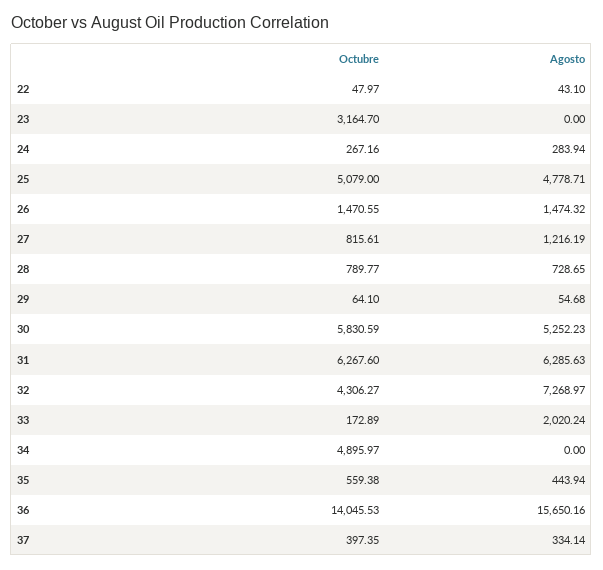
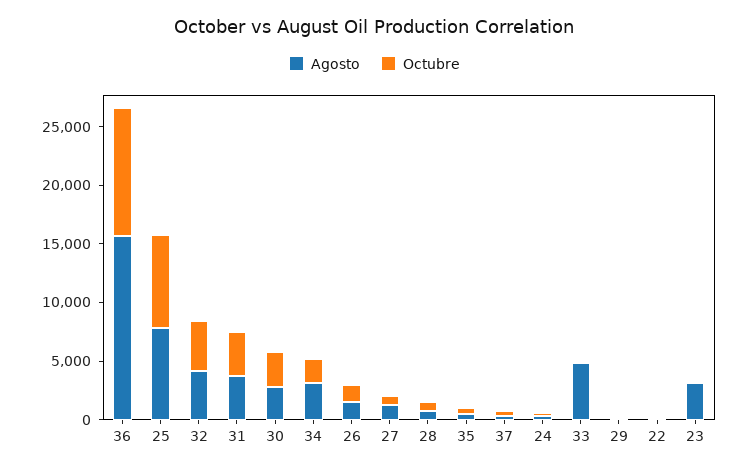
Octubre, 23: 3164.7 -> 0
Agosto, 23: 0 -> 3000
Octubre, 25: 5079 -> 8000
Agosto, 25: 4778.71 -> 8000
Octubre, 30: 5830.59 -> 3000
Agosto, 30: 5252.23 -> 3000
Octubre, 31: 6267.6 -> 4000
Agosto, 31: 6285.63 -> 4000
Agosto, 32: 7268.97 -> 4000
Agosto, 33: 2020.24 -> 5000
Octubre, 34: 4895.97 -> 2000
Agosto, 34: 0 -> 3000
Octubre, 36: 14045.53 -> 11000

